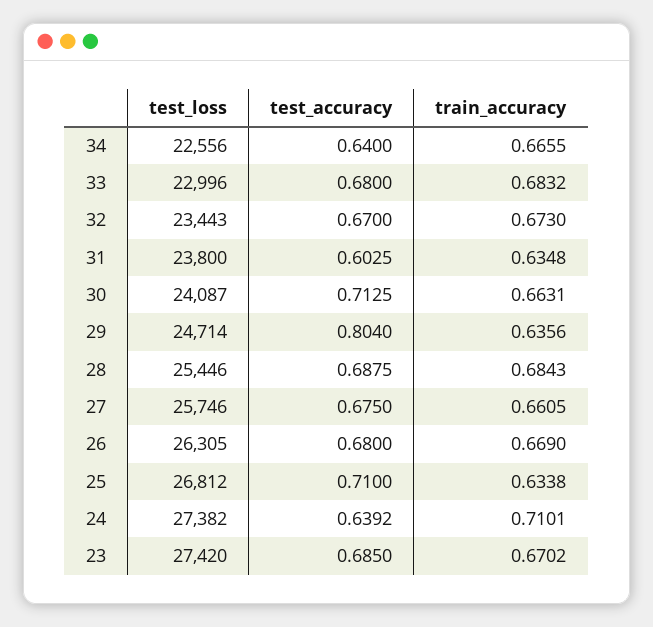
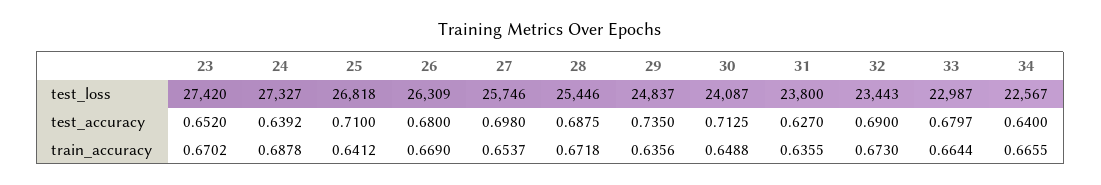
test_loss, 34: 22556 -> 22567
test_loss, 33: 22996 -> 22987
test_accuracy, 33: 0.68 -> 0.6797
train_accuracy, 33: 0.6832 -> 0.6644
test_accuracy, 32: 0.67 -> 0.69
test_accuracy, 31: 0.6025 -> 0.627
train_accuracy, 31: 0.6348 -> 0.6355
train_accuracy, 30: 0.6631 -> 0.6488
test_loss, 29: 24714 -> 24837
test_accuracy, 29: 0.804 -> 0.735
train_accuracy, 28: 0.6843 -> 0.6718
test_accuracy, 27: 0.675 -> 0.698
train_accuracy, 27: 0.6605 -> 0.6537
test_loss, 26: 26305 -> 26309
test_loss, 25: 26812 -> 26818
train_accuracy, 25: 0.6338 -> 0.6412
test_loss, 24: 27382 -> 27327
train_accuracy, 24: 0.7101 -> 0.6878
test_accuracy, 23: 0.685 -> 0.652

